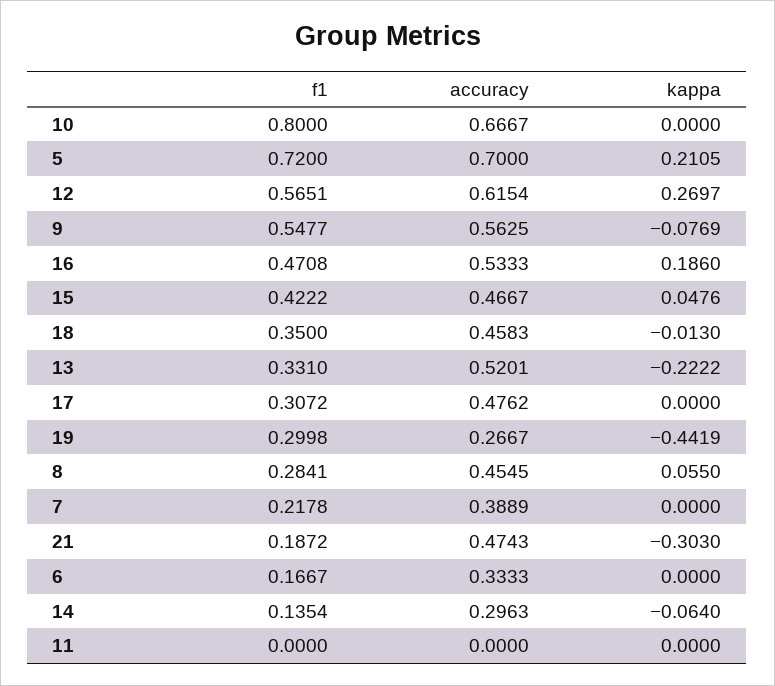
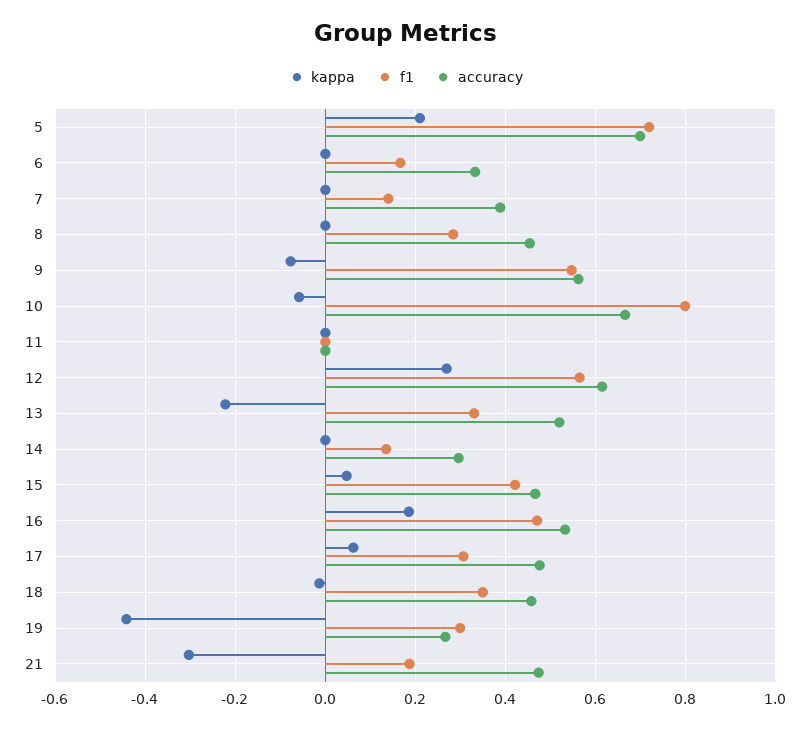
kappa, 10: 0 -> -0.06
kappa, 17: 0 -> 0.06
kappa, 8: 0.055 -> 0
f1, 7: 0.2178 -> 0.14
kappa, 14: -0.064 -> 0

